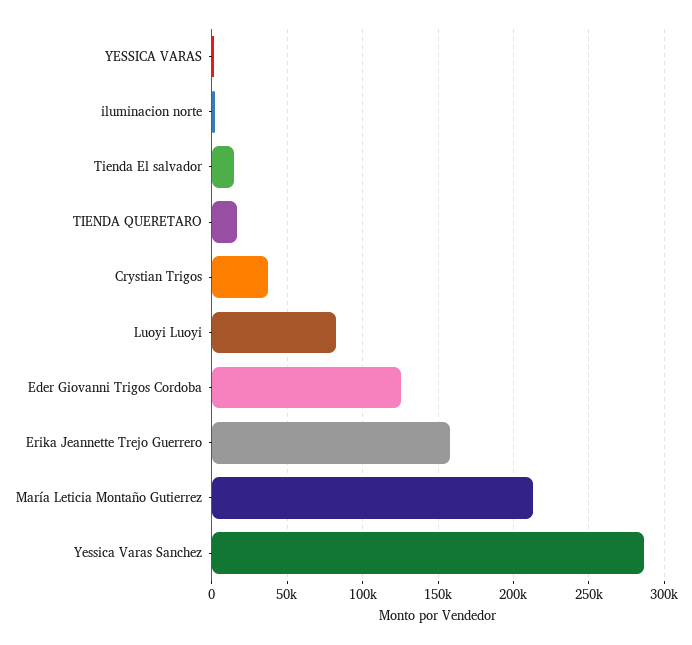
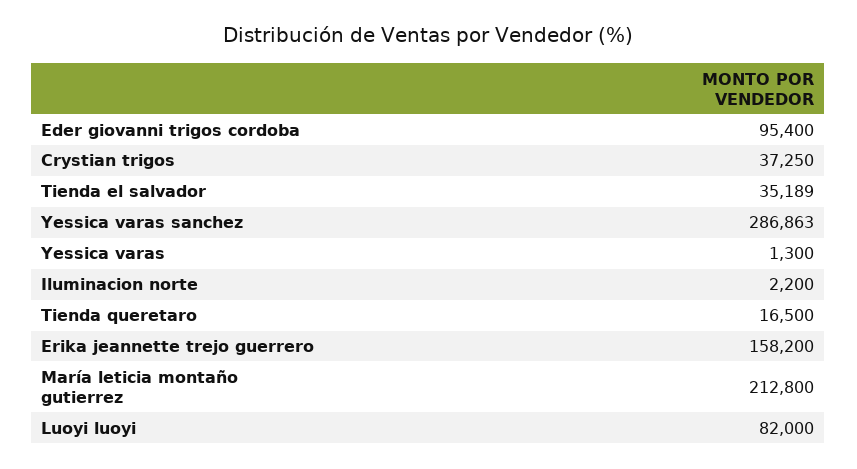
Tienda El salvador: 15000 -> 35189
Eder Giovanni Trigos Cordoba: 125000 -> 95400

